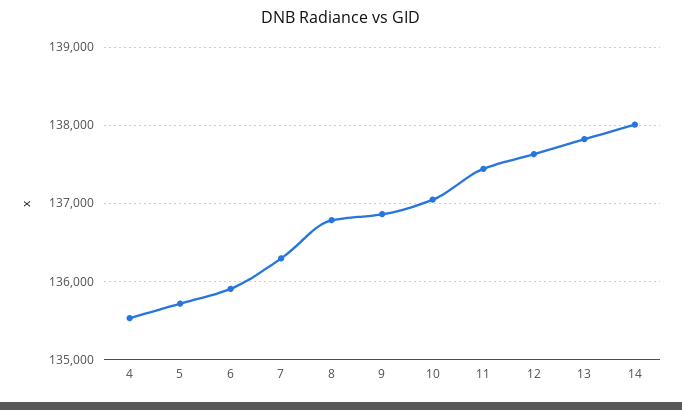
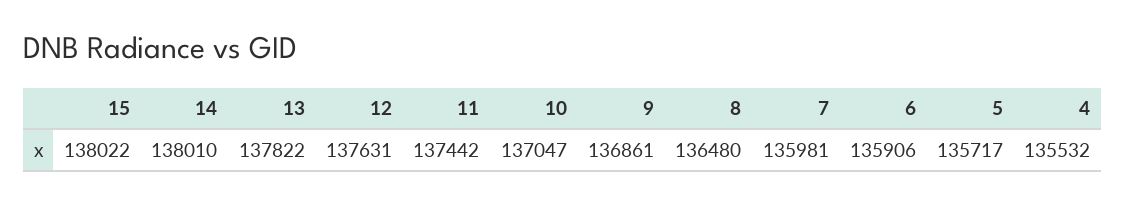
7: 136300 -> 135981
8: 136800 -> 136480
15: none -> 138022

